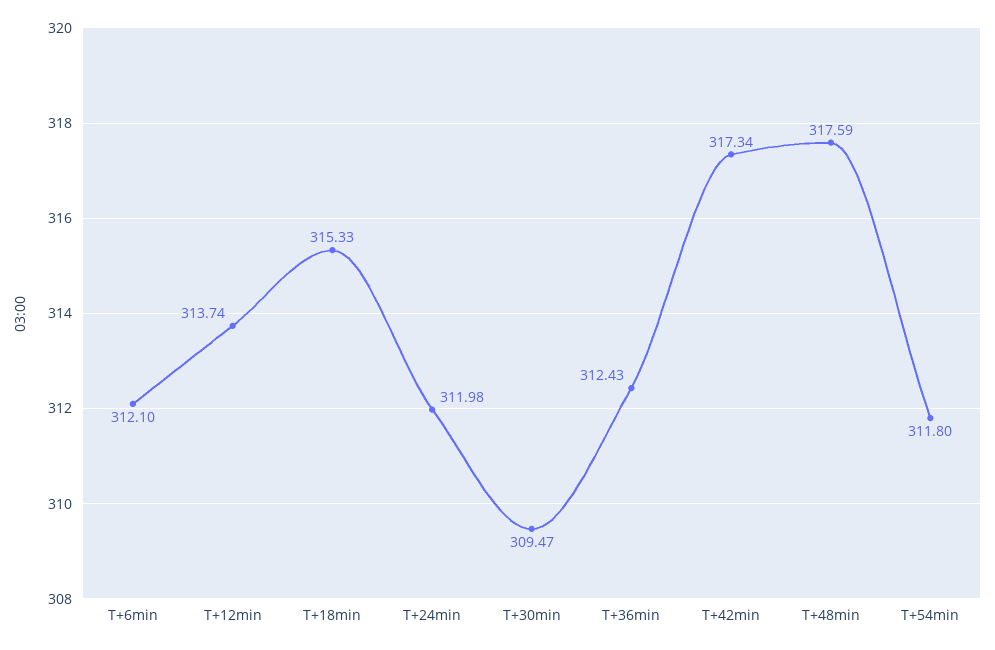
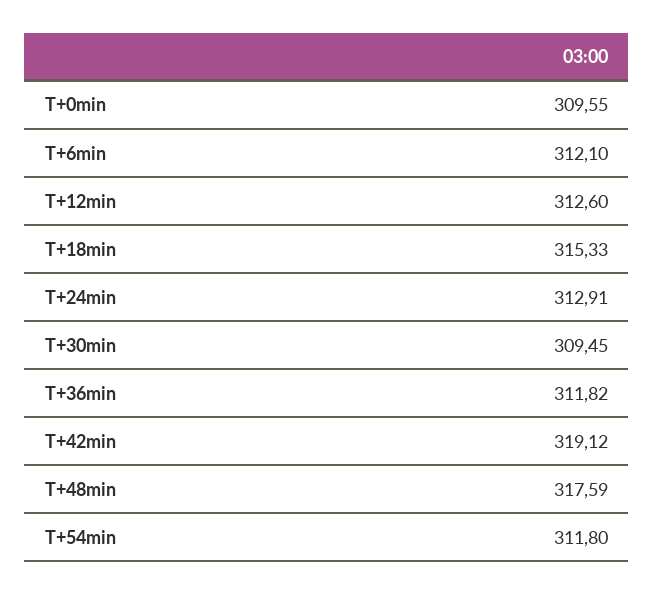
T+12min: 313.74 -> 312.6
T+24min: 311.98 -> 312.91
T+30min: 309.47 -> 309.45
T+36min: 312.43 -> 311.82
T+42min: 317.34 -> 319.12
T+0min: none -> 309.55

